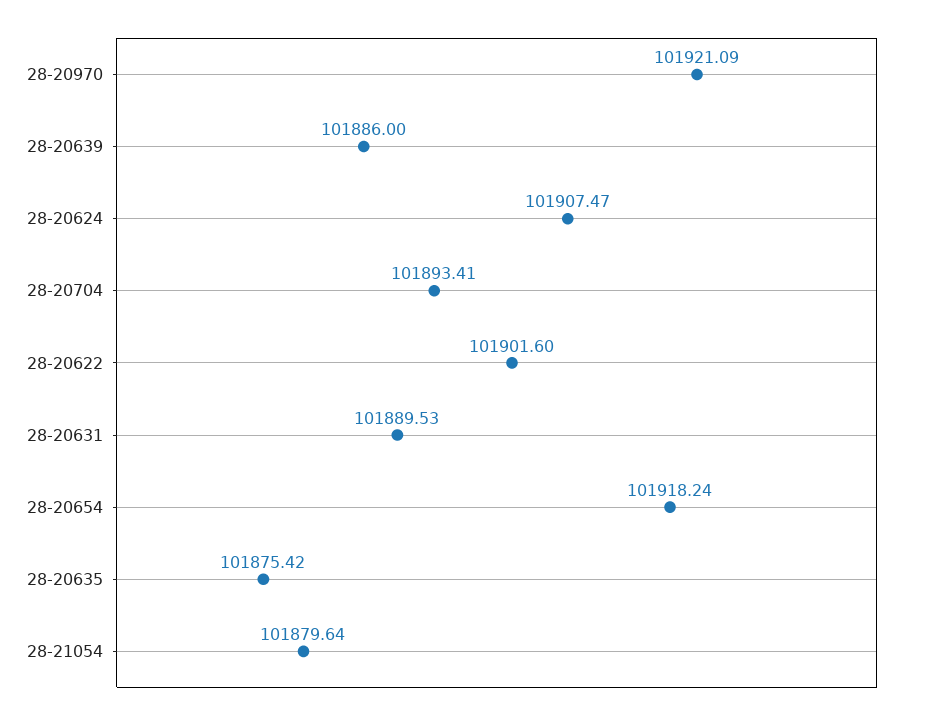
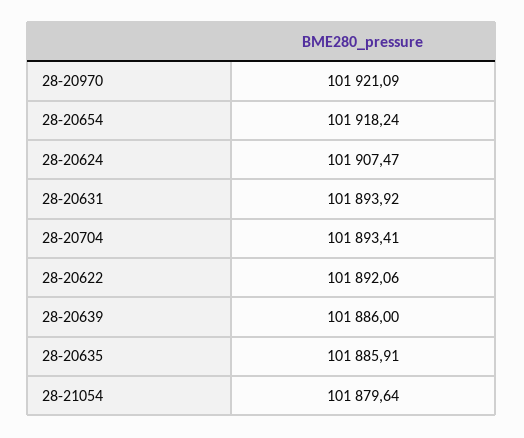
28-20622: 101901.6 -> 101892.06
28-20631: 101889.53 -> 101893.92
28-20635: 101875.42 -> 101885.91

